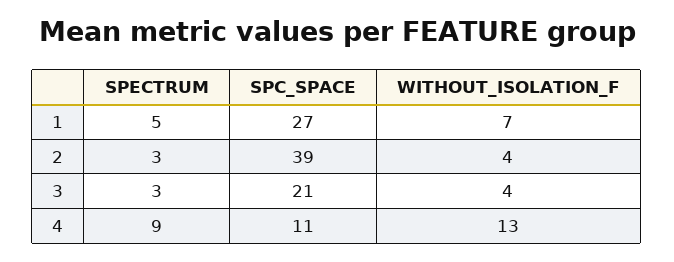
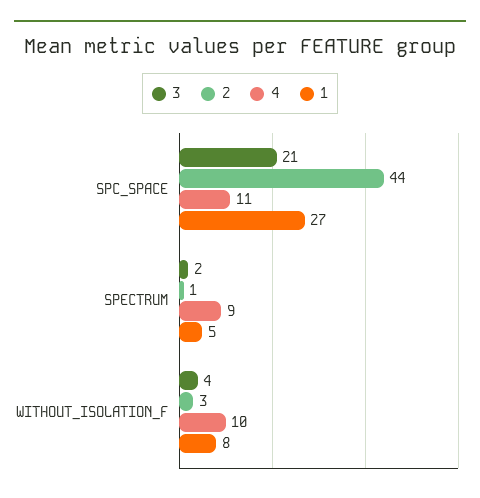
1, WITHOUT_ISOLATION_F: 7 -> 8
2, SPECTRUM: 3 -> 1
2, SPC_SPACE: 39 -> 44
2, WITHOUT_ISOLATION_F: 4 -> 3
3, SPECTRUM: 3 -> 2
4, WITHOUT_ISOLATION_F: 13 -> 10

